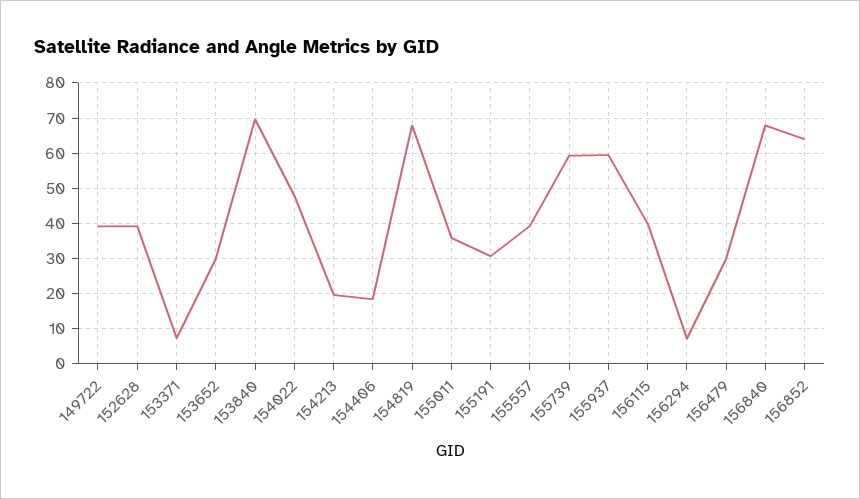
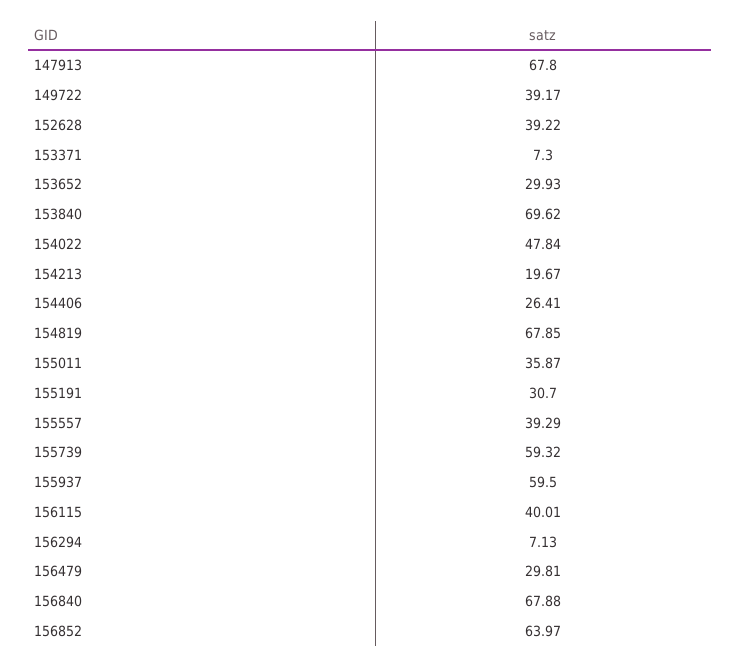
154406: 18 -> 26.41
147913: none -> 67.8

